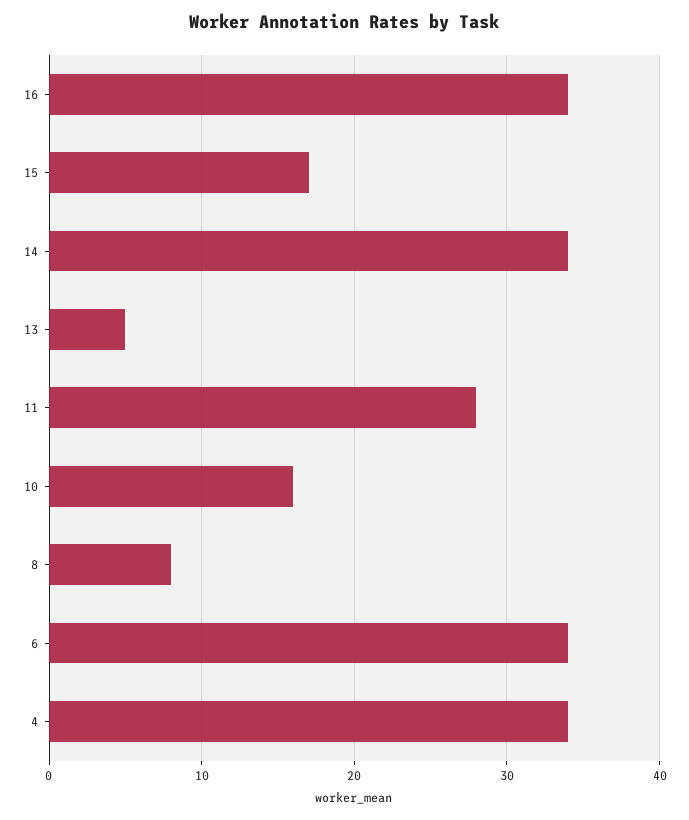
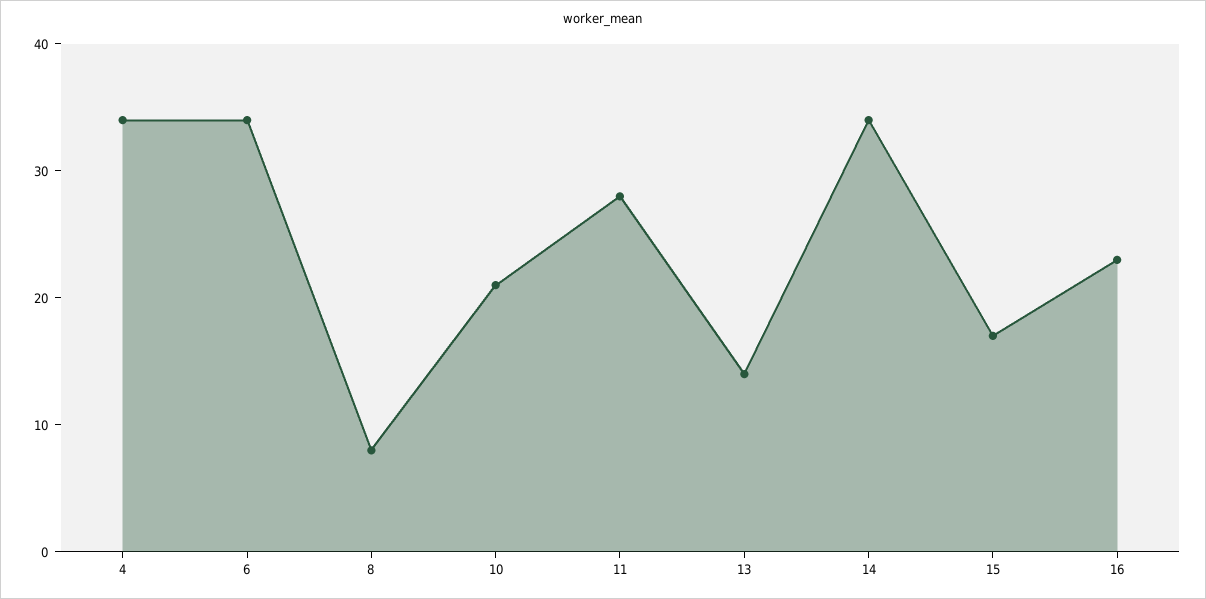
16: 34 -> 23
13: 5 -> 14
10: 16 -> 21

